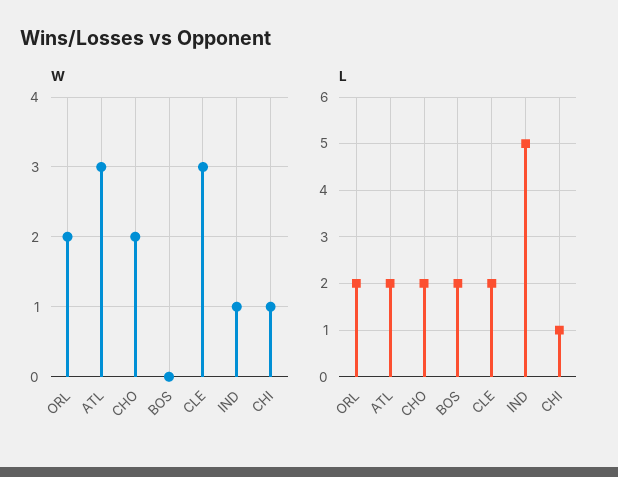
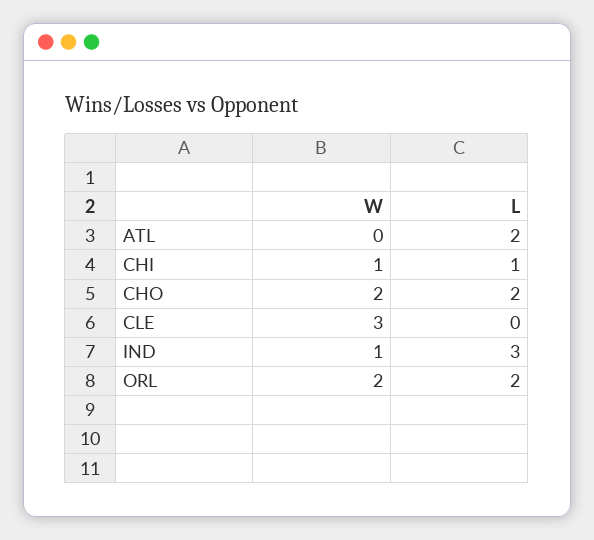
W, ATL: 3 -> 0
W, BOS: 0 -> none
L, BOS: 2 -> none
L, CLE: 2 -> 0
L, IND: 5 -> 3

